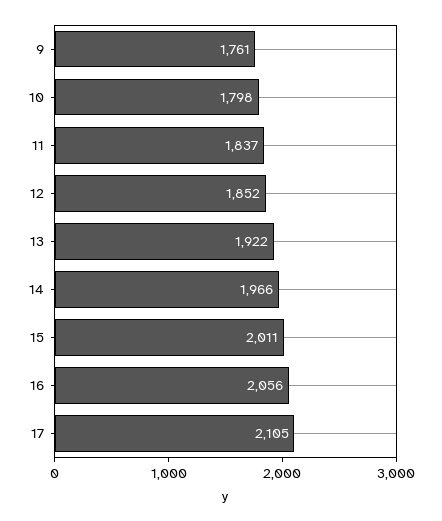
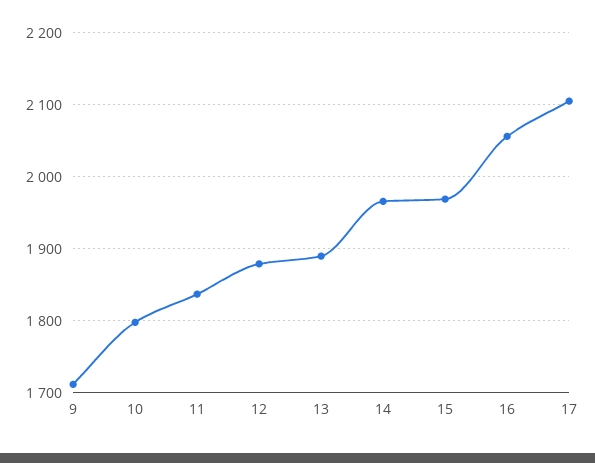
9: 1761 -> 1710
12: 1852 -> 1880
13: 1922 -> 1890
15: 2011 -> 1970

